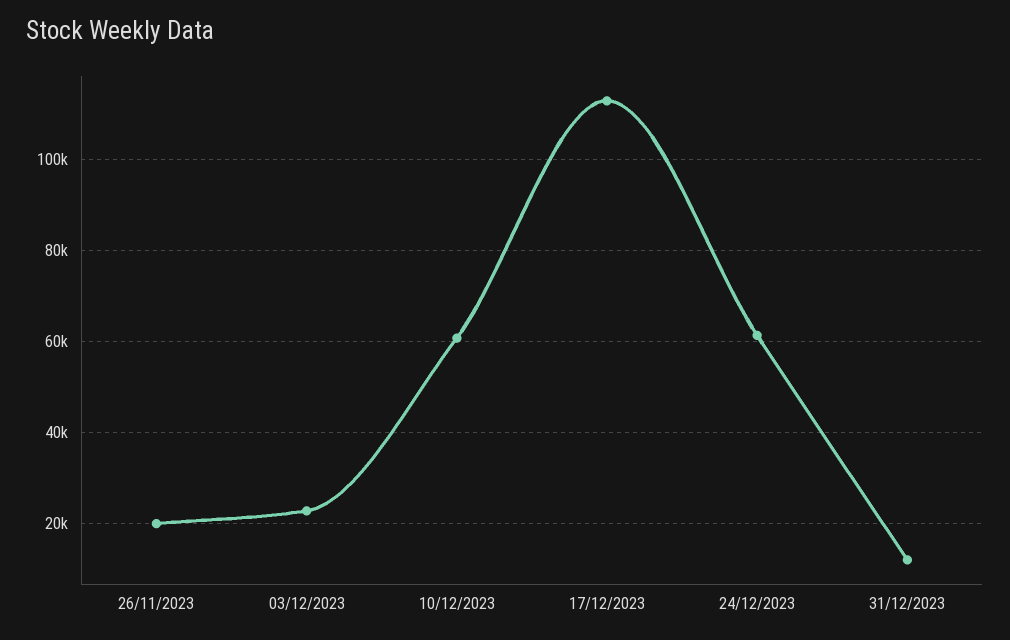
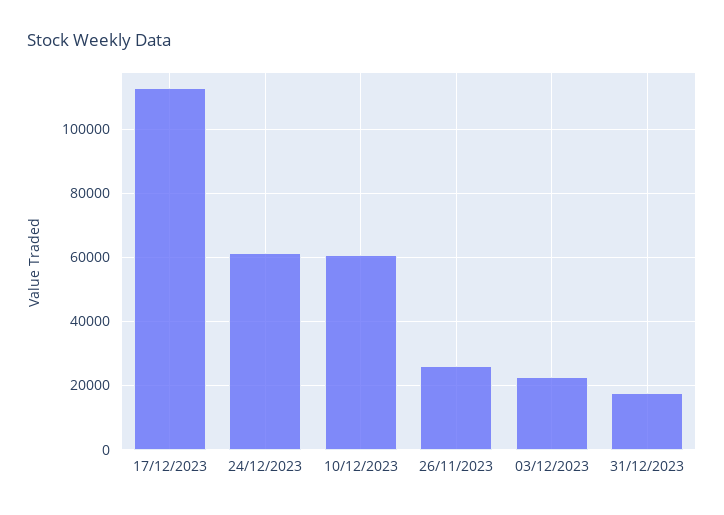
26/11/2023: 20000 -> 26000
31/12/2023: 12000 -> 18000

